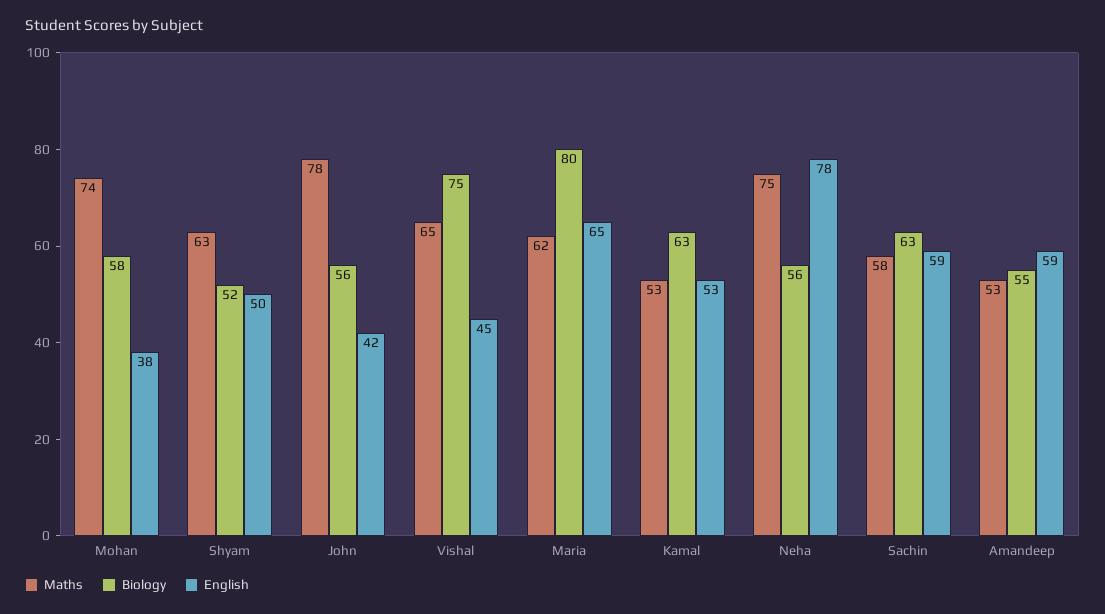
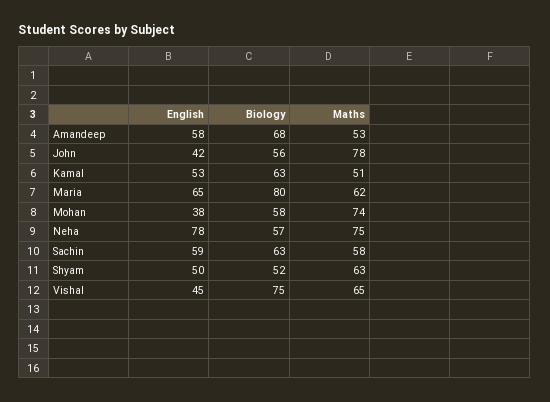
Maths, Kamal: 53 -> 51
Biology, Neha: 56 -> 57
Biology, Amandeep: 55 -> 68
English, Amandeep: 59 -> 58

